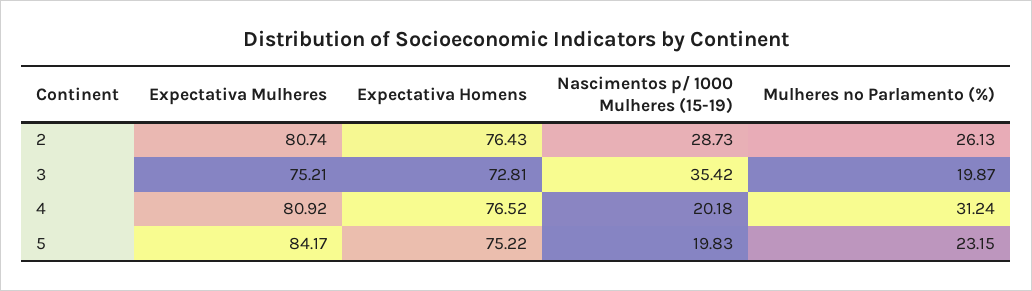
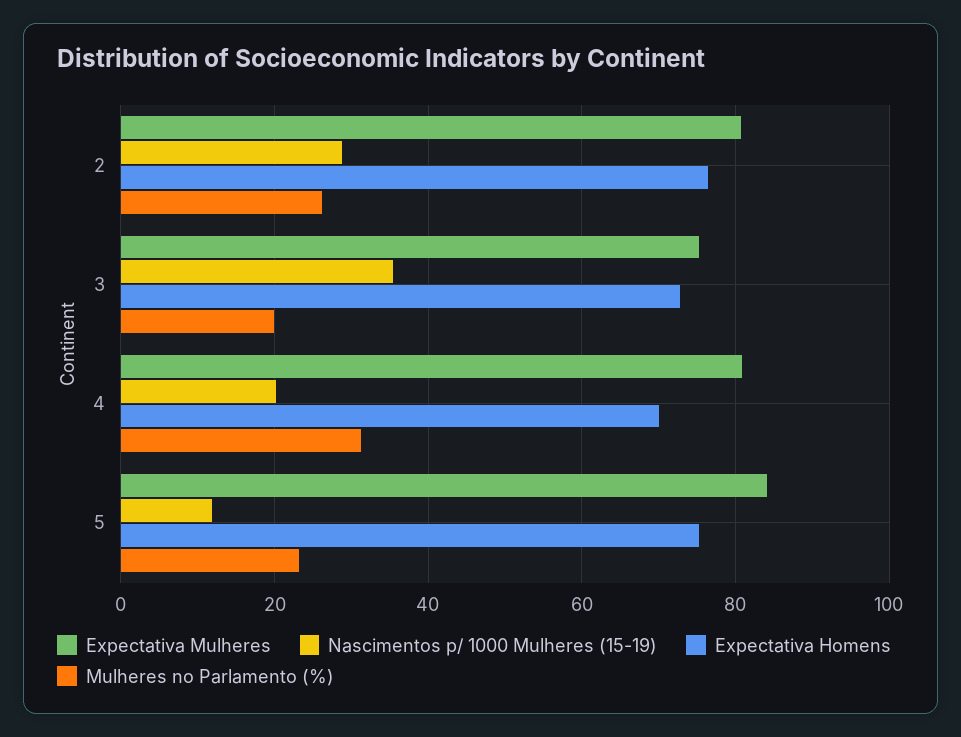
Expectativa Homens, 4: 76.52 -> 70
Nascimentos p/ 1000 Mulheres (15-19), 5: 19.83 -> 12

